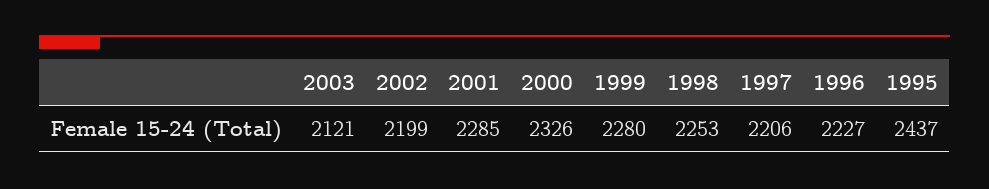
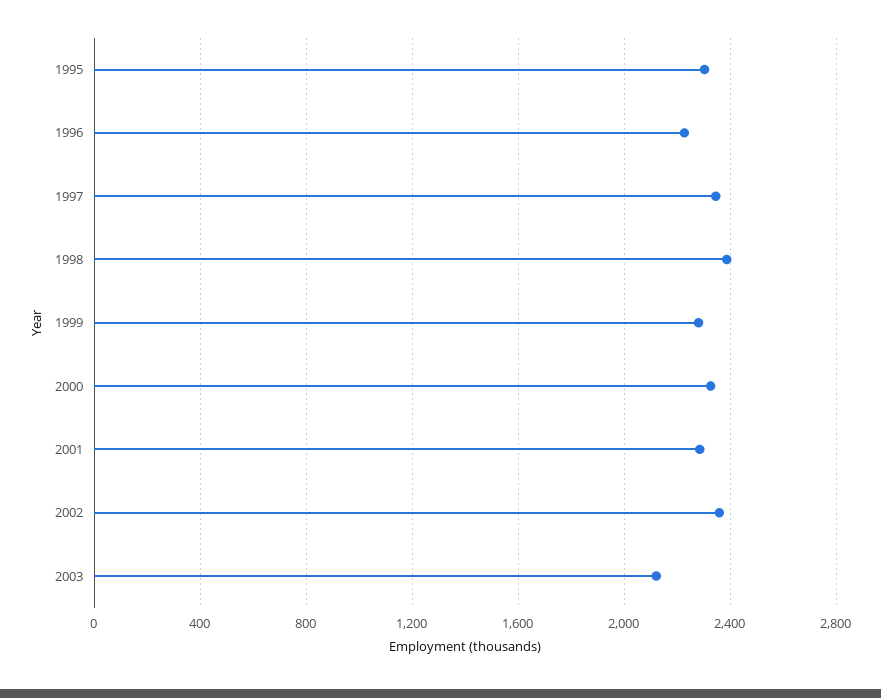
2002: 2199 -> 2350
1998: 2253 -> 2400
1997: 2206 -> 2350
1995: 2437 -> 2300

